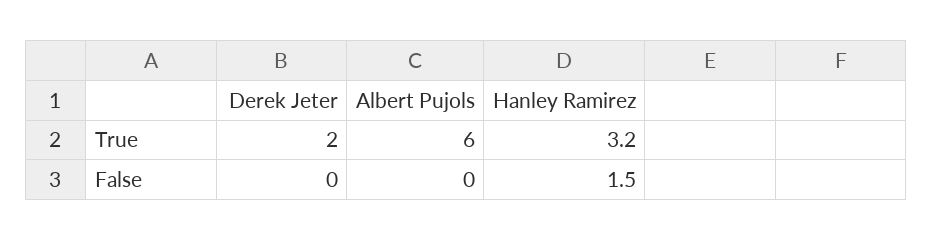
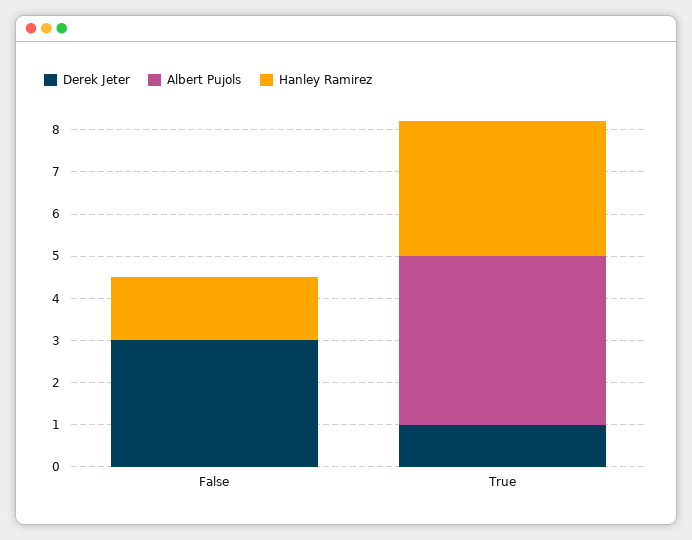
Derek Jeter, True: 2 -> 1
Albert Pujols, True: 6 -> 4
Derek Jeter, False: 0 -> 3

